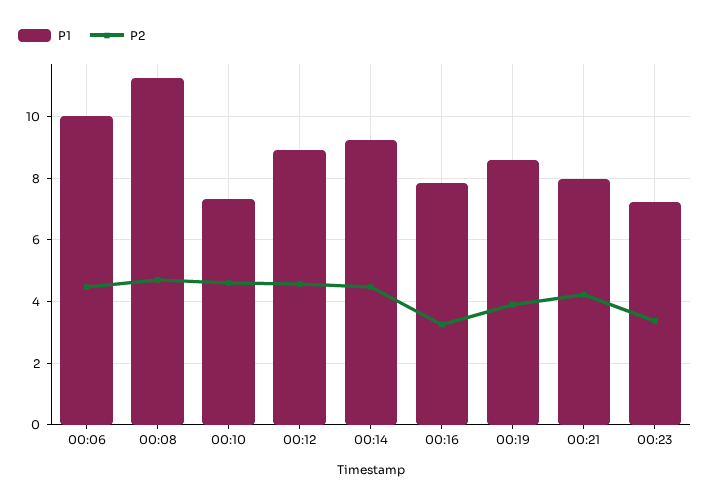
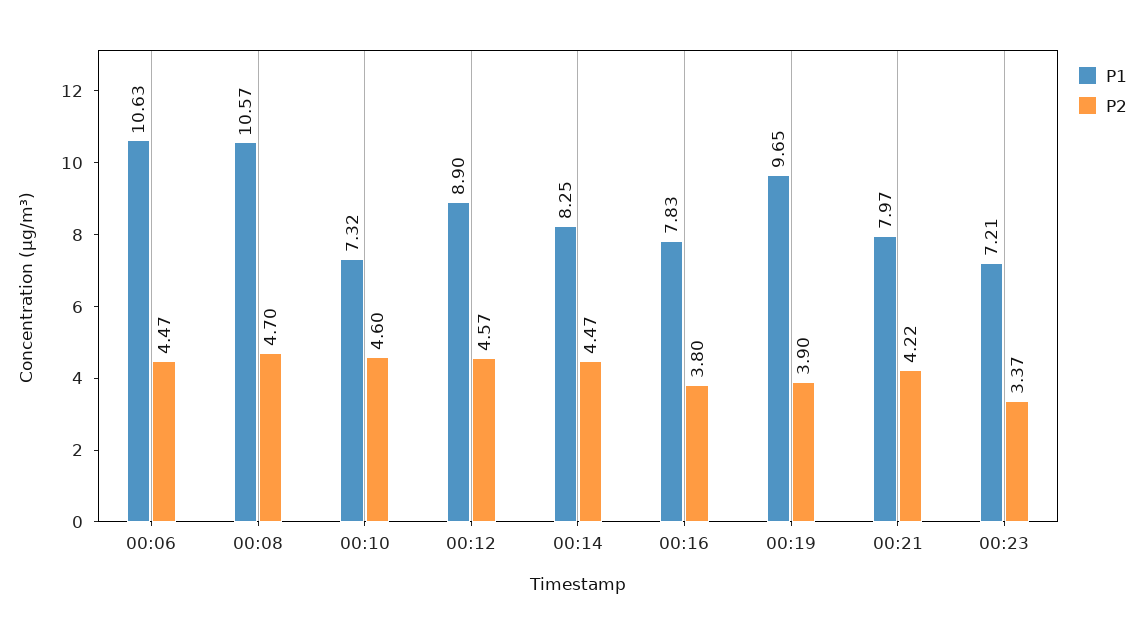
P1, 00:06: 10 -> 10.63
P1, 00:08: 11.2 -> 10.57
P1, 00:14: 9.2 -> 8.25
P2, 00:16: 3.2 -> 3.8
P1, 00:19: 8.6 -> 9.65

